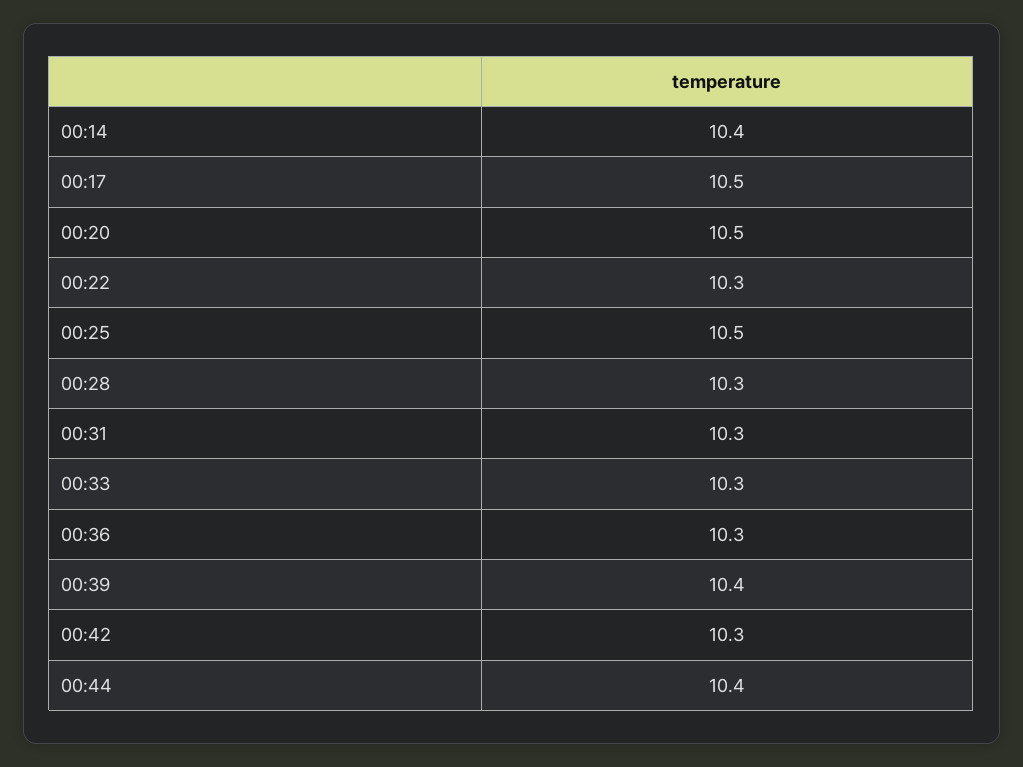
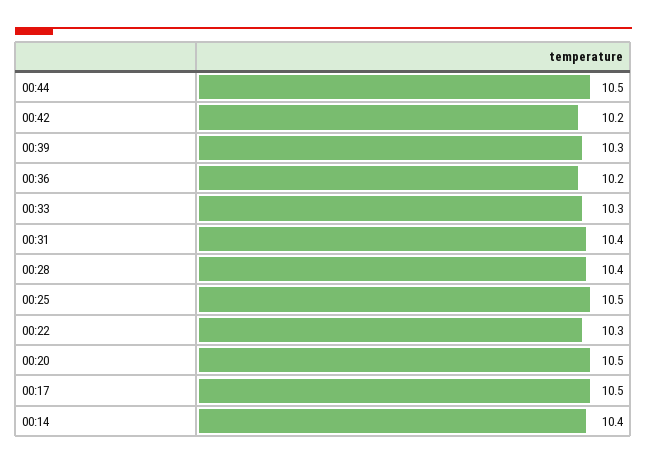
00:28: 10.3 -> 10.4
00:31: 10.3 -> 10.4
00:36: 10.3 -> 10.2
00:39: 10.4 -> 10.3
00:42: 10.3 -> 10.2
00:44: 10.4 -> 10.5

